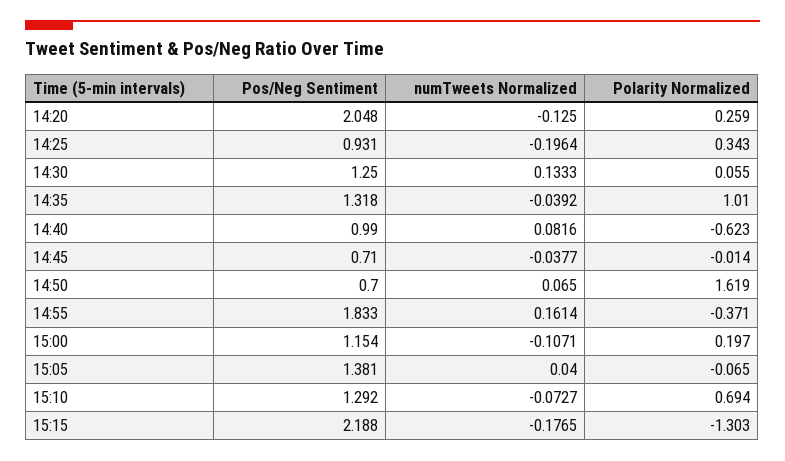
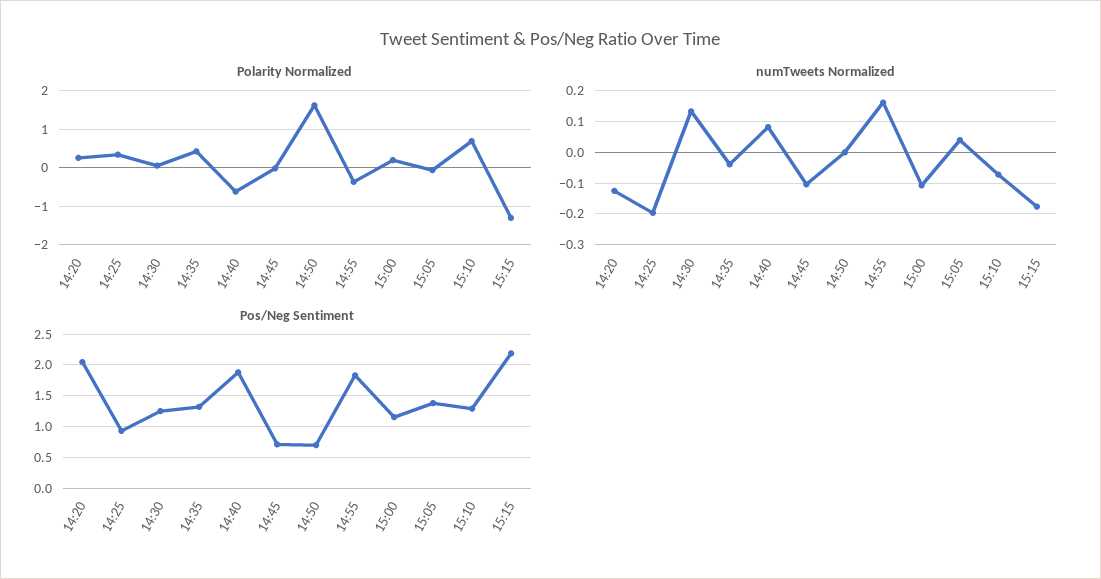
Polarity Normalized, 14:35: 1.01 -> 0.4
Pos/Neg Sentiment, 14:40: 0.99 -> 1.9
numTweets Normalized, 14:45: -0.0377 -> -0.1
numTweets Normalized, 14:50: 0.065 -> 0

